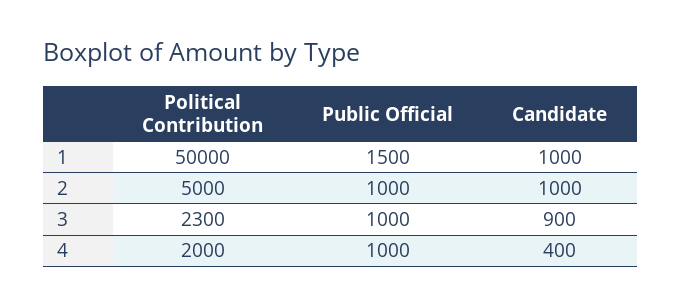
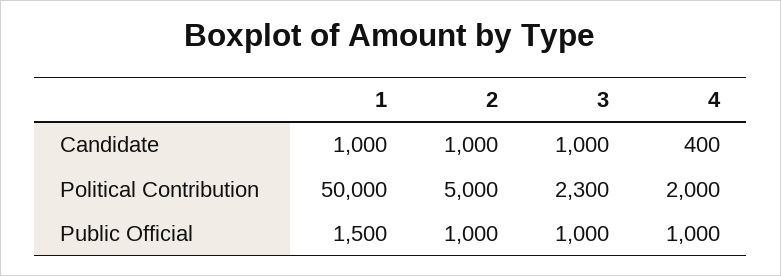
Candidate, 3: 900 -> 1000

